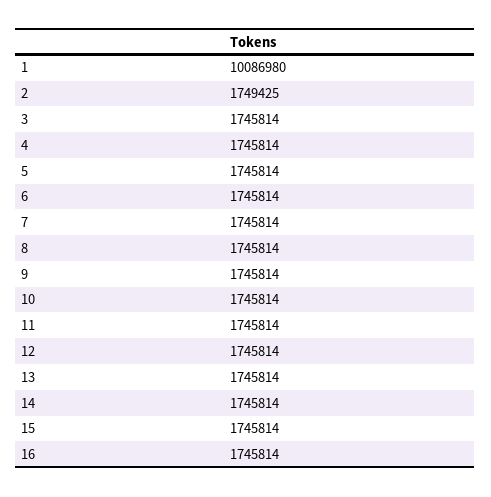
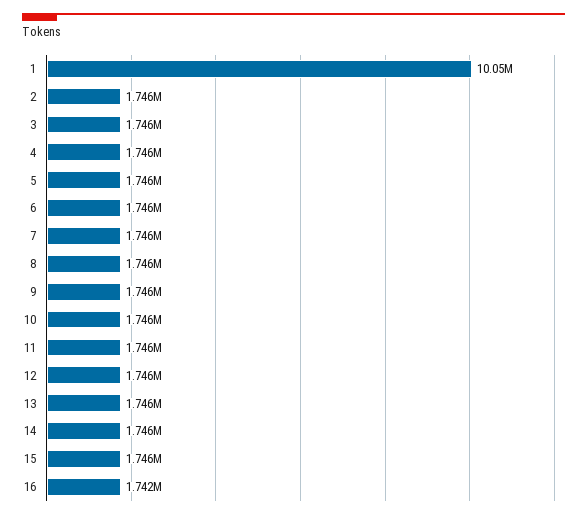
1: 10086980 -> 10050000
2: 1749425 -> 1746000
16: 1745814 -> 1742000

